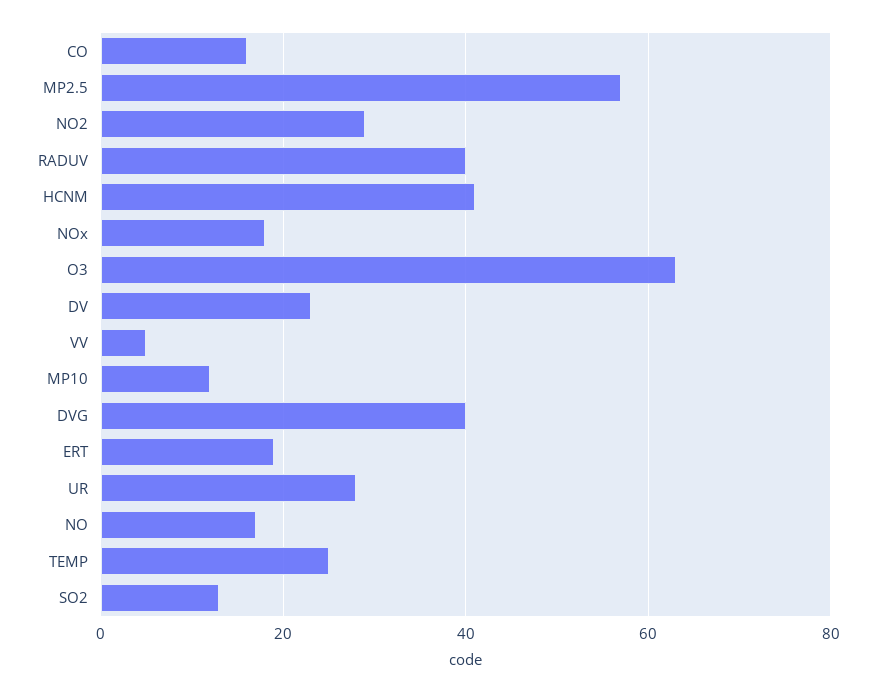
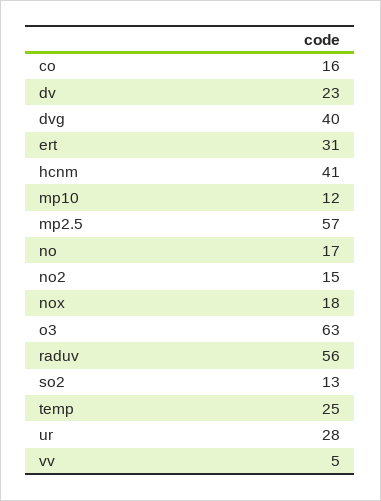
NO2: 30 -> 15
RADUV: 40 -> 56
ERT: 20 -> 31

